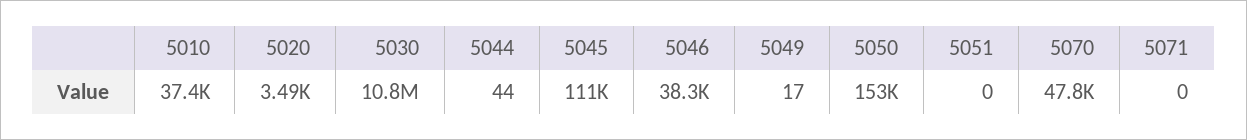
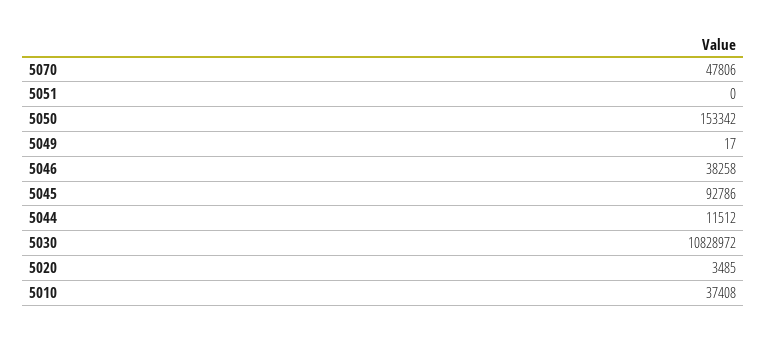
5044: 44 -> 11512
5045: 111000 -> 92786
5071: 0 -> none

